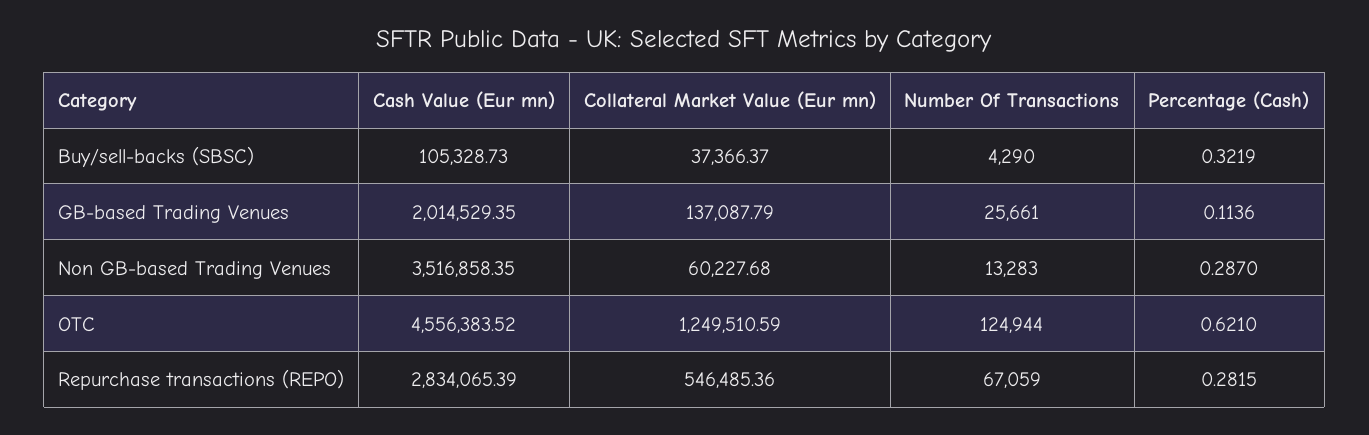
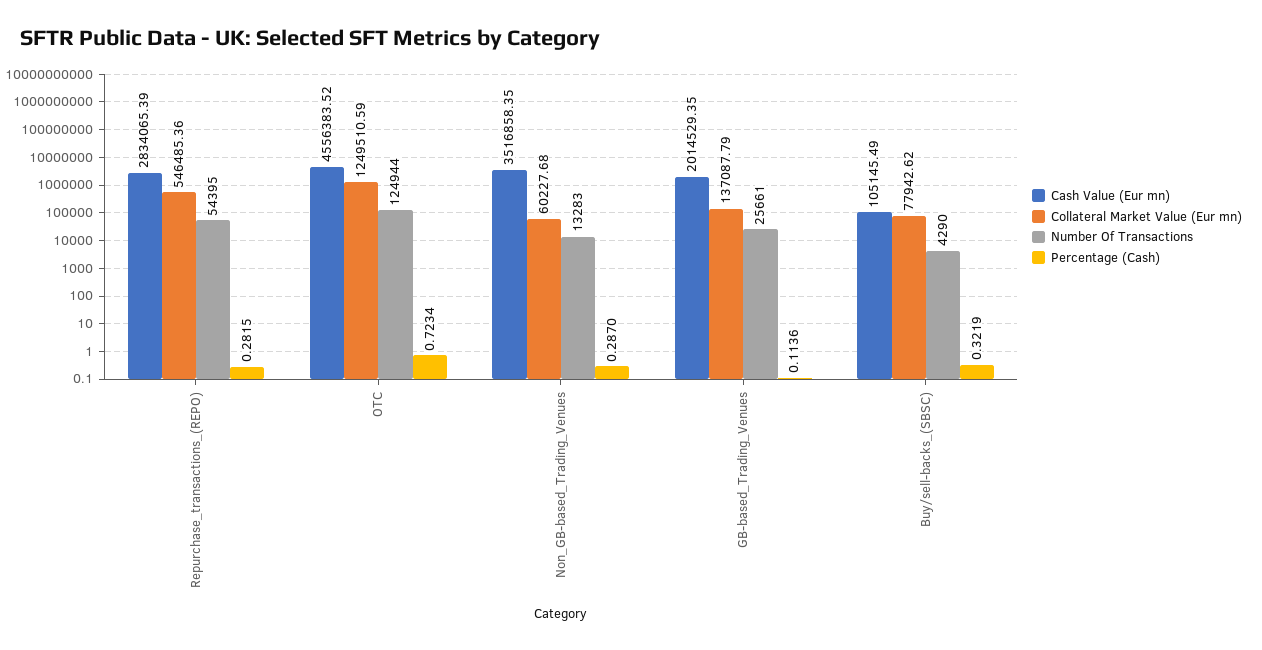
Cash Value (Eur mn), Buy/sell-backs (SBSC): 105328.73 -> 105145.49
Collateral Market Value (Eur mn), Buy/sell-backs (SBSC): 37366.37 -> 77942.62
Percentage (Cash), OTC: 0.621 -> 0.7234
Number Of Transactions, Repurchase transactions (REPO): 67059 -> 54395

